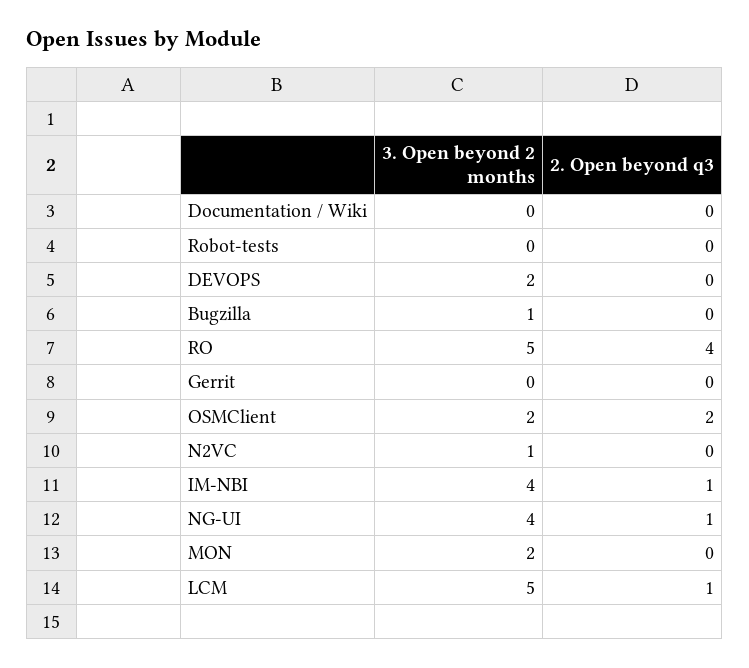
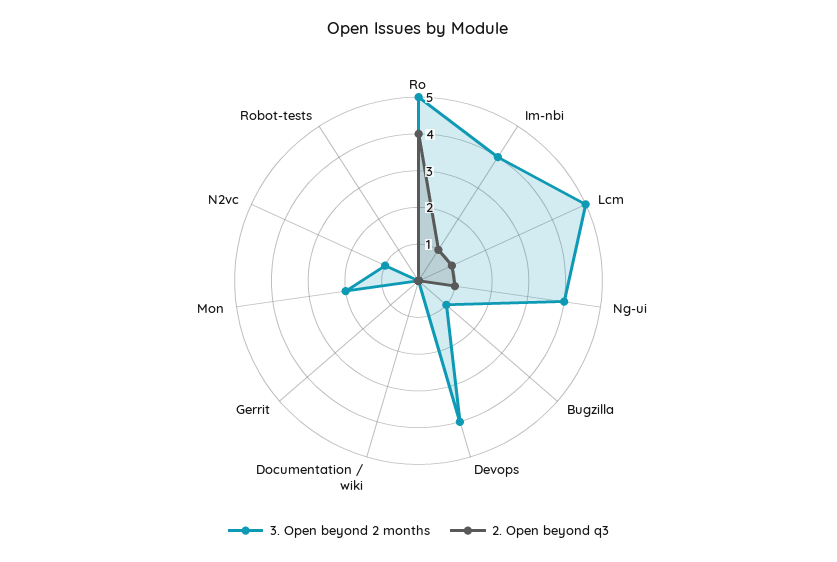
3. Open beyond 2 months, DEVOPS: 2 -> 4
3. Open beyond 2 months, OSMClient: 2 -> none
2. Open beyond q3, OSMClient: 2 -> none

